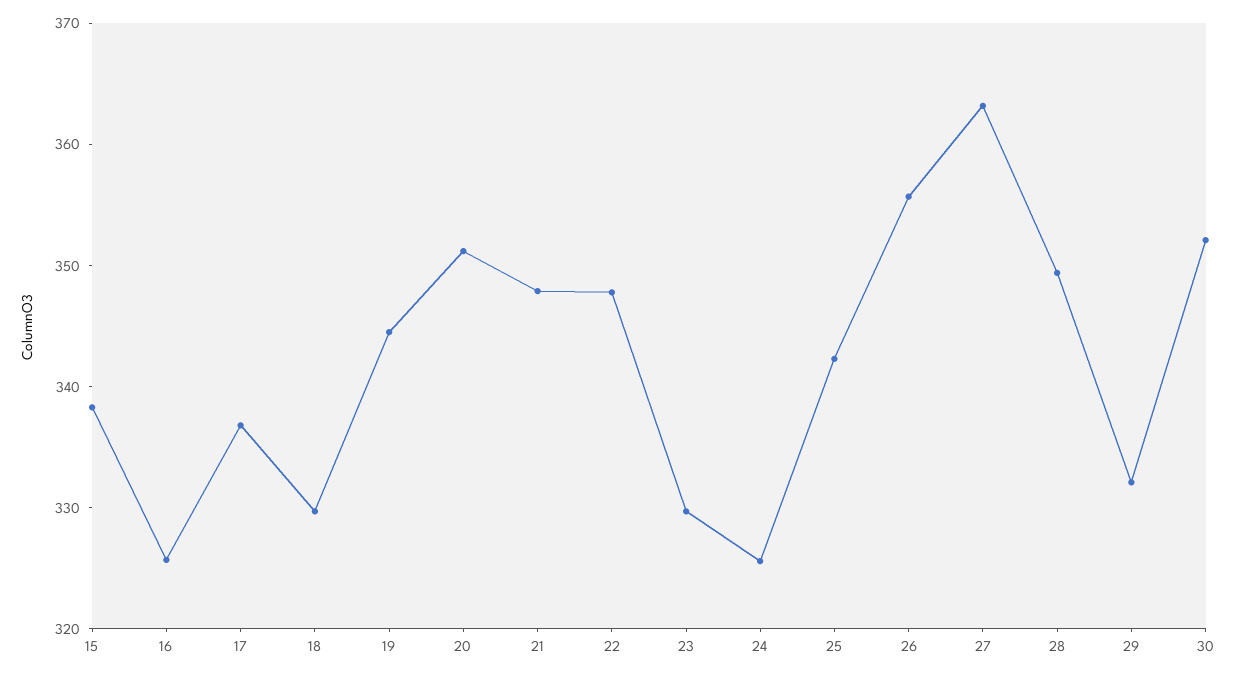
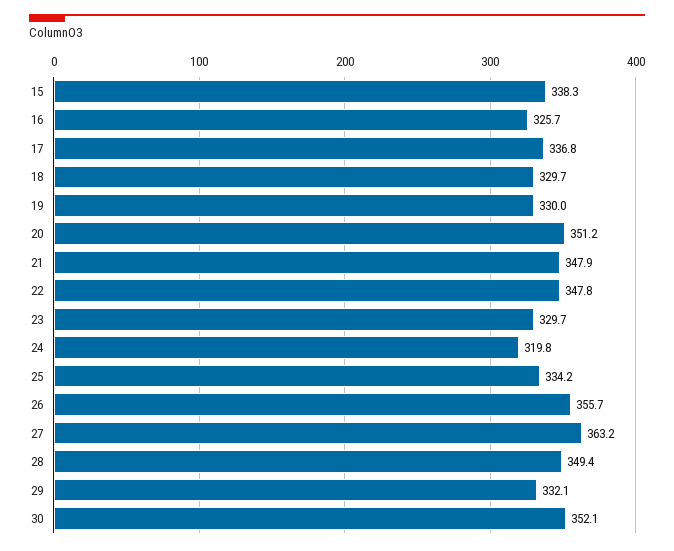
19: 344 -> 330
24: 326 -> 319.8
25: 342 -> 334.2

